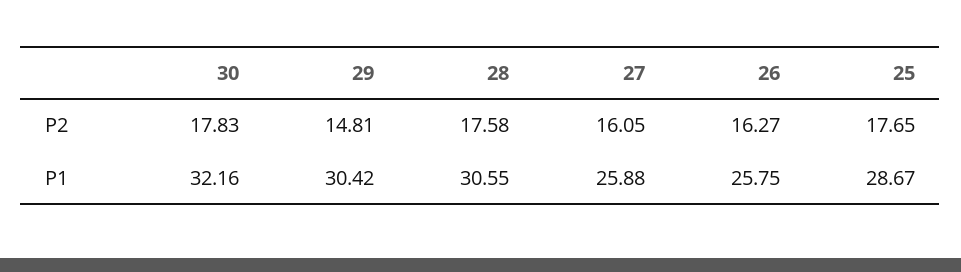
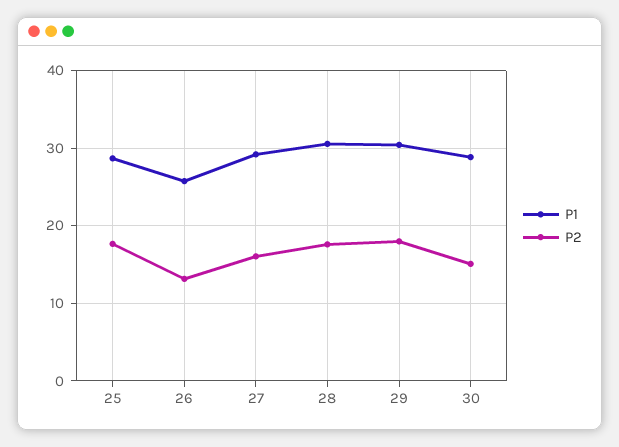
P2, 30: 17.83 -> 15
P2, 29: 14.81 -> 18
P2, 26: 16.27 -> 13
P1, 30: 32.16 -> 29
P1, 27: 25.88 -> 29

